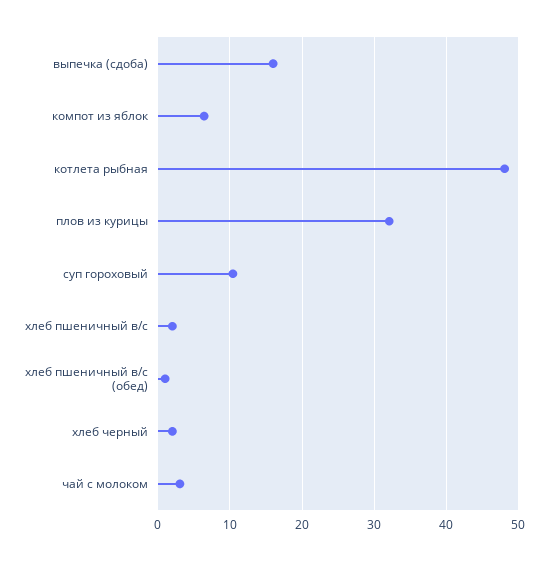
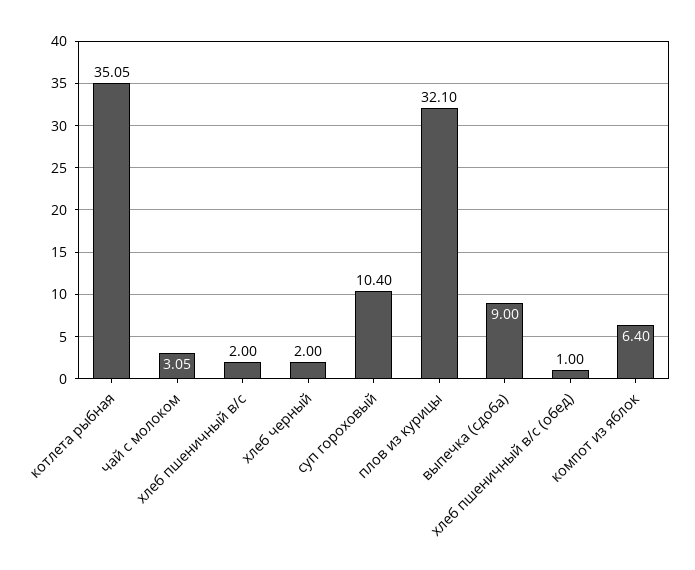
выпечка (сдоба): 16 -> 9
котлета рыбная: 48 -> 35.05

